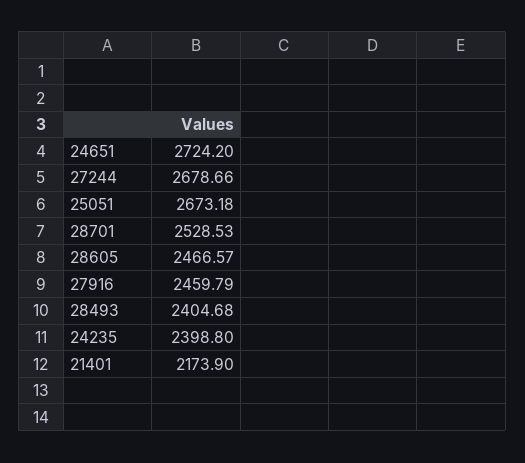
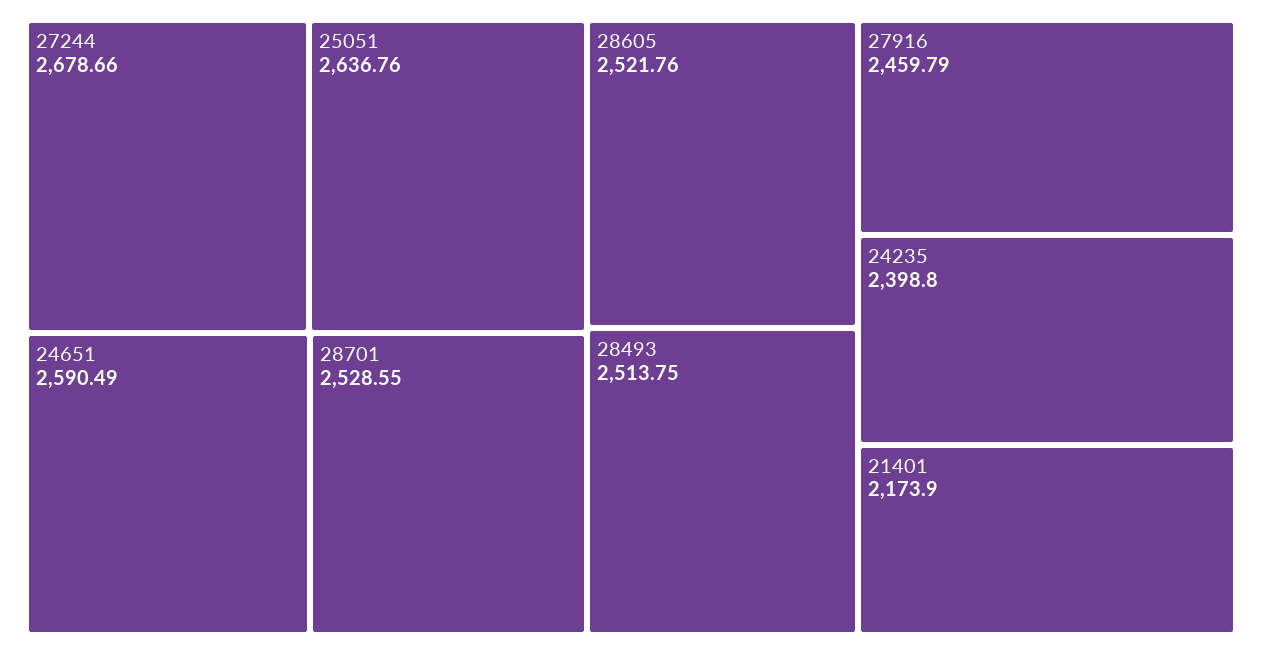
24651: 2724.2 -> 2590.49
25051: 2673.18 -> 2636.76
28701: 2528.53 -> 2528.55
28605: 2466.57 -> 2521.76
28493: 2404.68 -> 2513.75

